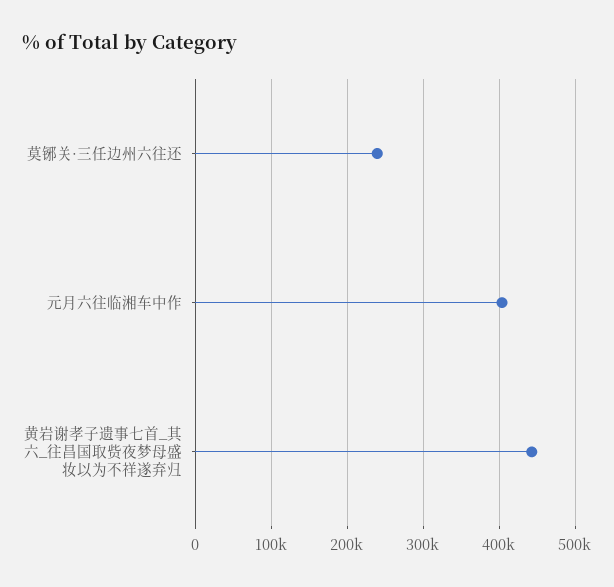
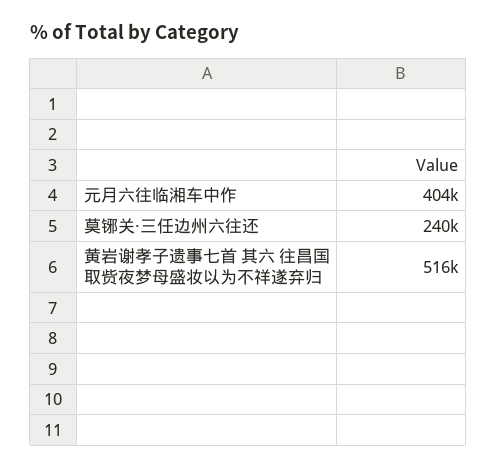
黄岩谢孝子遗事七首_其六_往昌国取赀夜梦母盛妆以为不祥遂弃归: 440000 -> 516000

